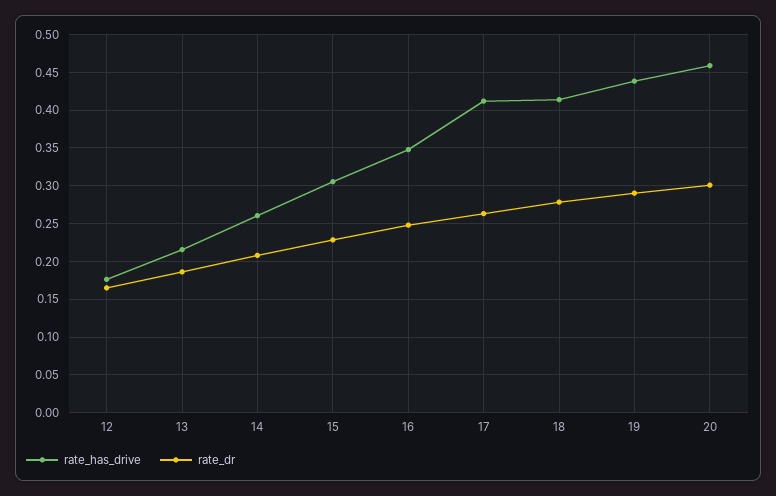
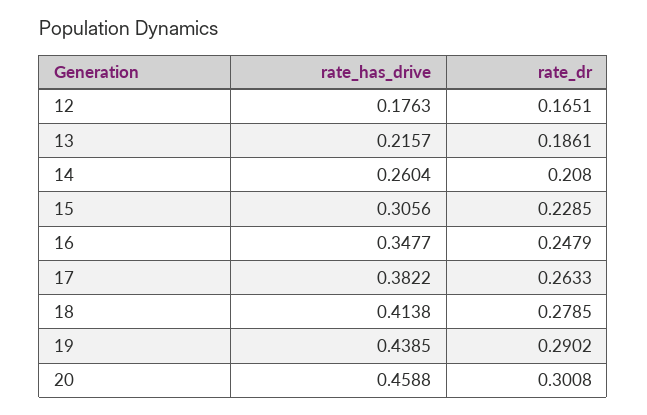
rate_has_drive, 17: 0.41 -> 0.3822

